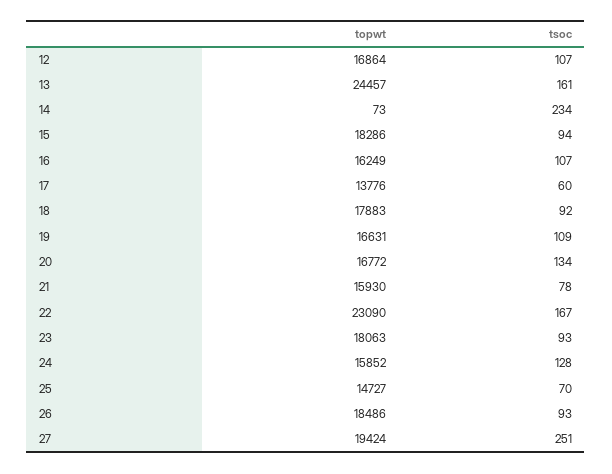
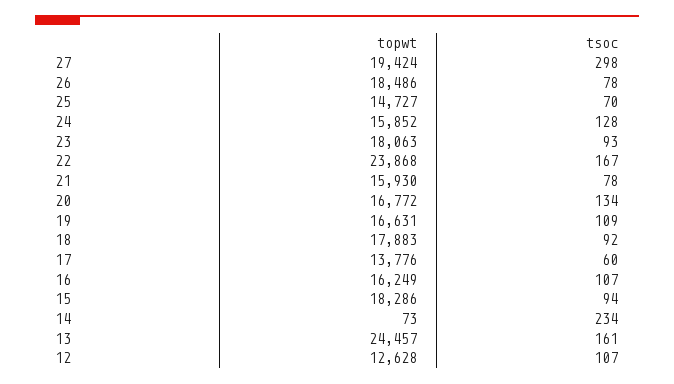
topwt, 12: 16864 -> 12628
topwt, 22: 23090 -> 23868
tsoc, 26: 93 -> 78
tsoc, 27: 251 -> 298

